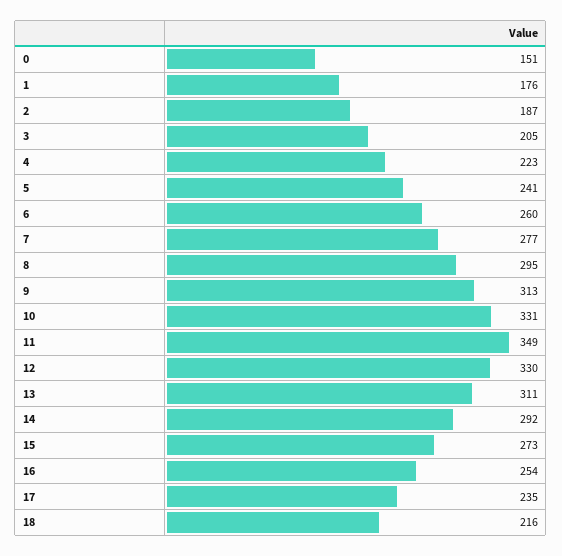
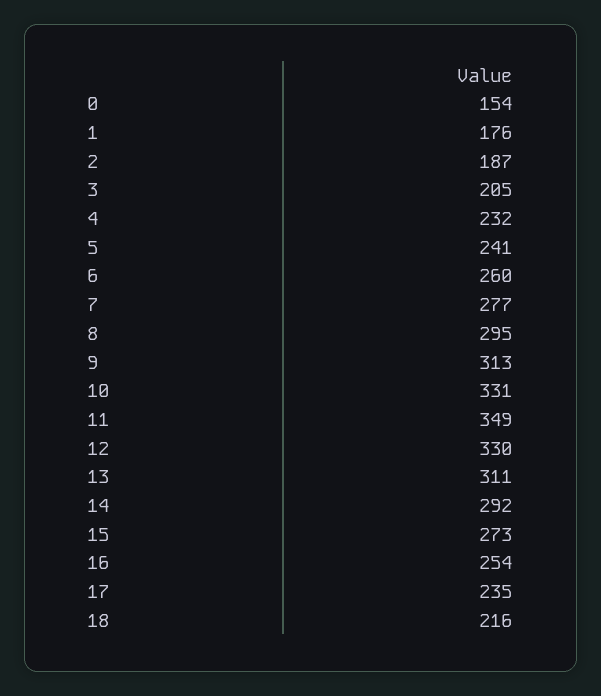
0: 151 -> 154
4: 223 -> 232

